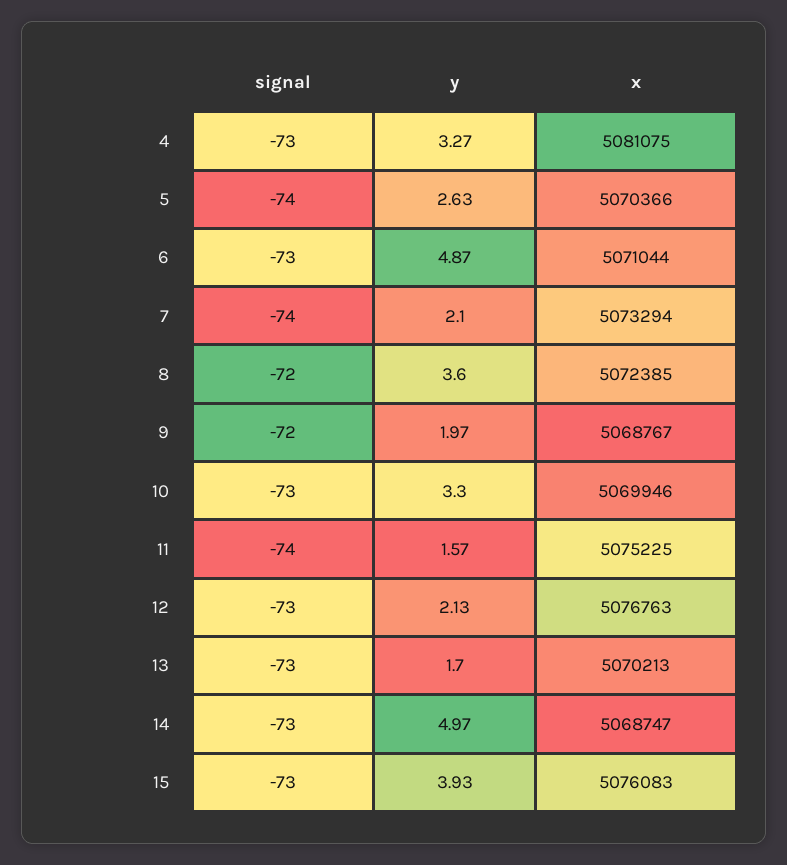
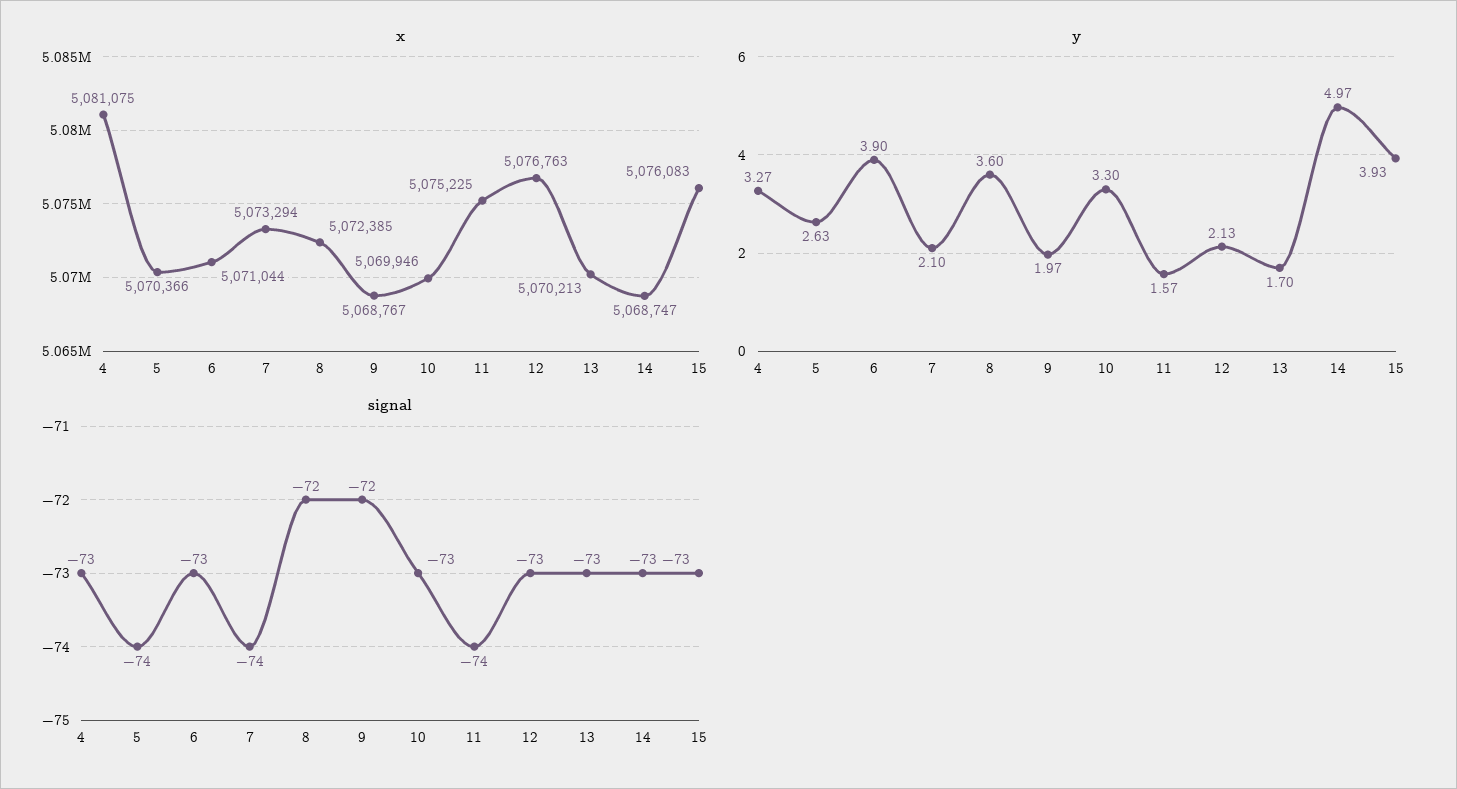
y, 6: 4.87 -> 3.9

